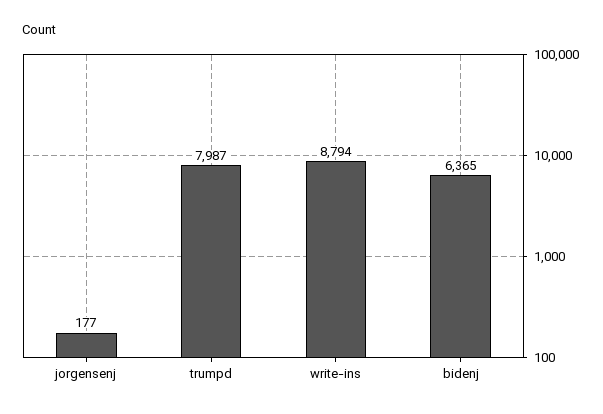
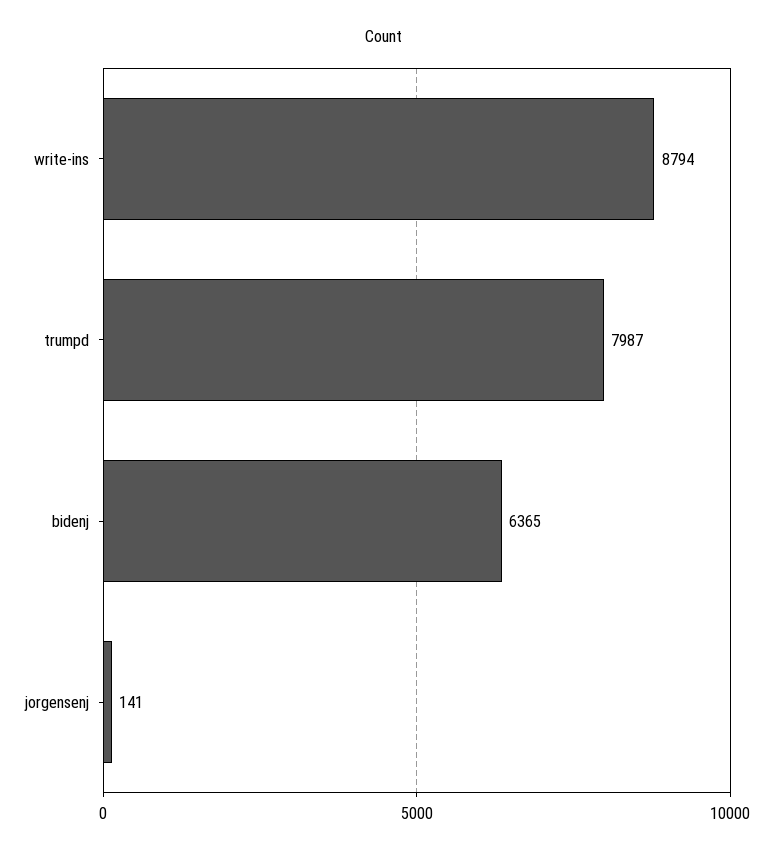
jorgensenj: 177 -> 141

